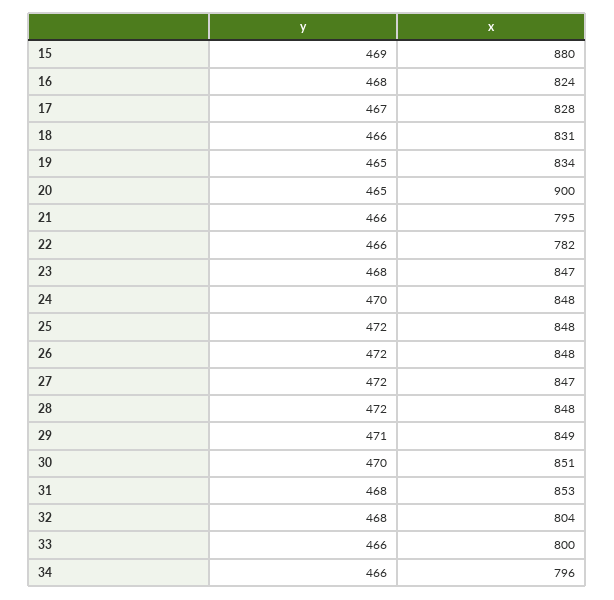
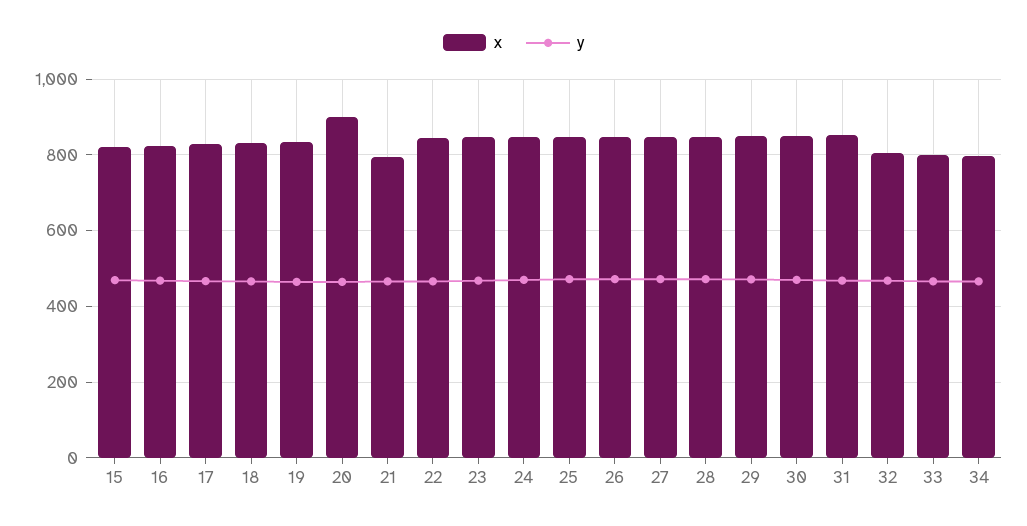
x, 15: 880 -> 820
x, 22: 782 -> 840

